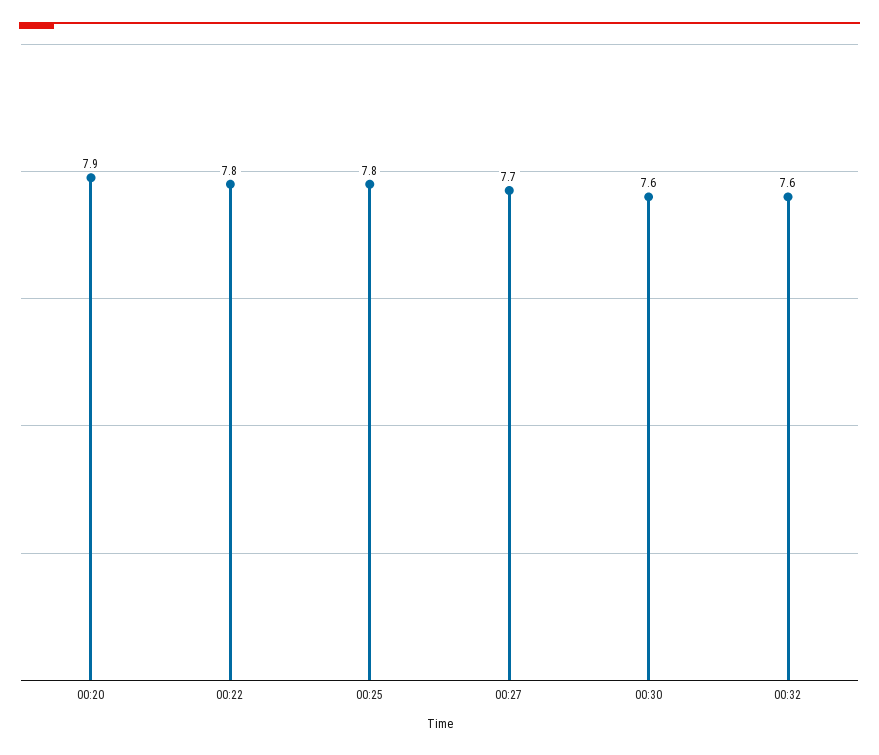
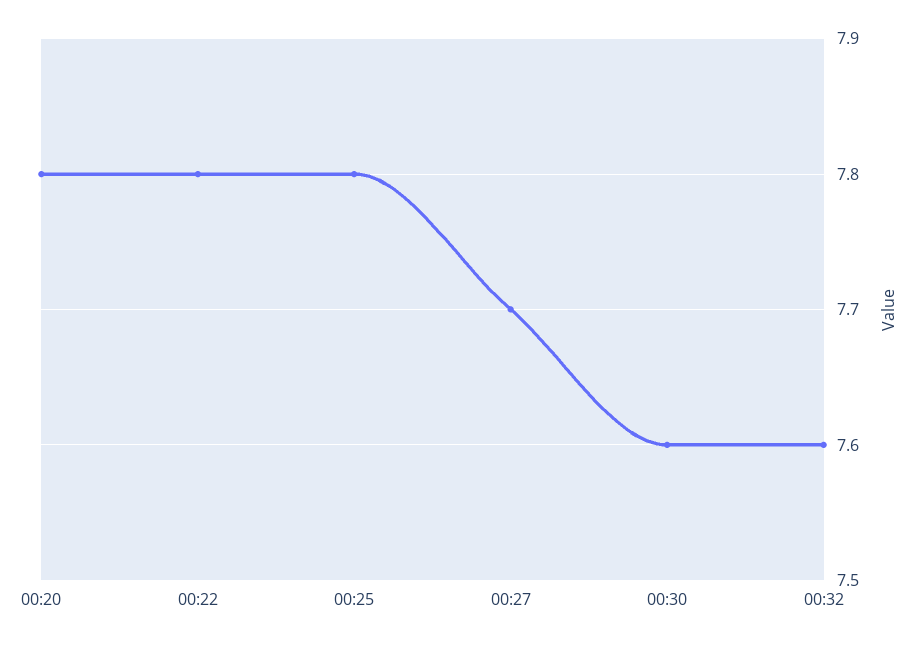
00:20: 7.9 -> 7.8

